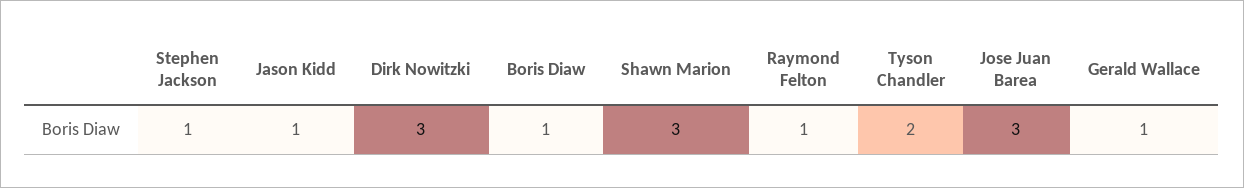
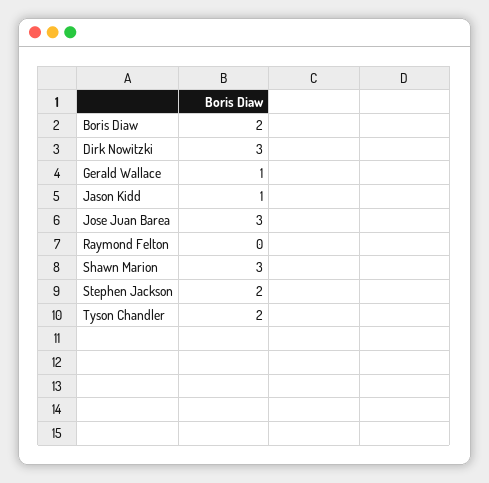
Stephen Jackson: 1 -> 2
Boris Diaw: 1 -> 2
Raymond Felton: 1 -> 0

